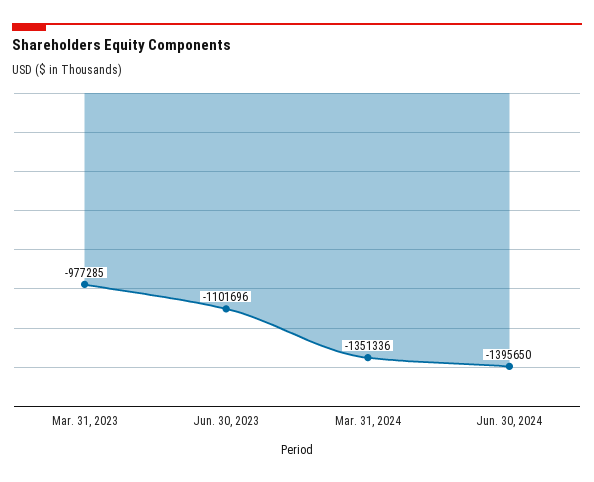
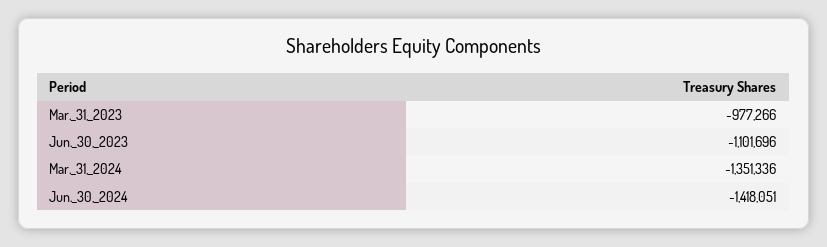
Mar. 31, 2023: -977285 -> -977266
Jun. 30, 2024: -1395650 -> -1418051

